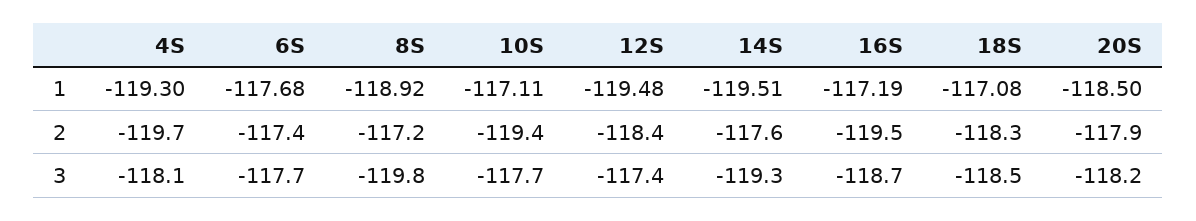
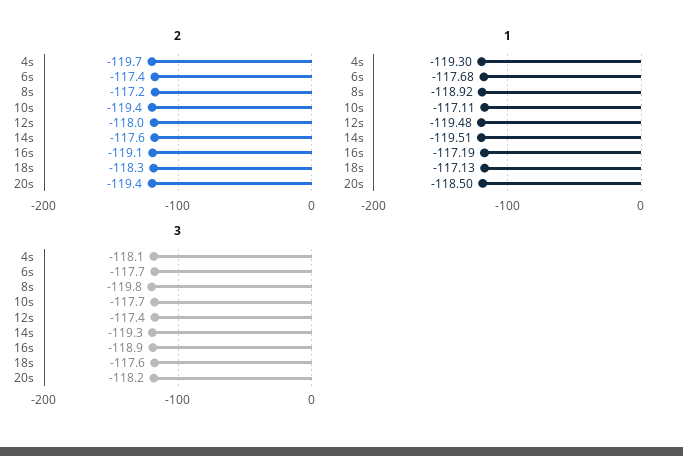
1, 18S: -117.08 -> -117.13
2, 12S: -118.4 -> -118
2, 16S: -119.5 -> -119.1
2, 20S: -117.9 -> -119.4
3, 16S: -118.7 -> -118.9
3, 18S: -118.5 -> -117.6

